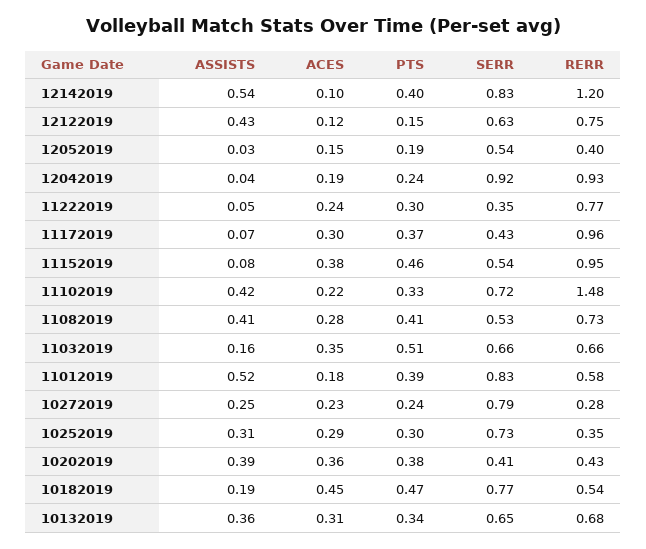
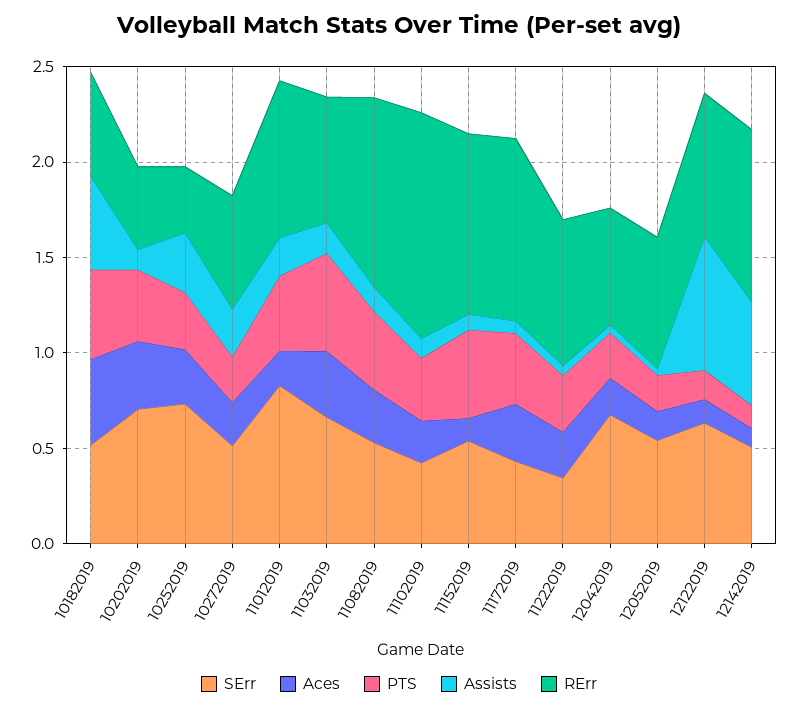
PTS, 12142019: 0.4 -> 0.1
SERR, 12142019: 0.83 -> 0.5
RERR, 12142019: 1.2 -> 0.9
ASSISTS, 12122019: 0.43 -> 0.7
RERR, 12052019: 0.4 -> 0.7
SERR, 12042019: 0.92 -> 0.7
RERR, 12042019: 0.93 -> 0.6
ACES, 11152019: 0.38 -> 0.1
ASSISTS, 11102019: 0.42 -> 0.1
SERR, 11102019: 0.72 -> 0.4
RERR, 11102019: 1.48 -> 1.2
ASSISTS, 11082019: 0.41 -> 0.1
RERR, 11082019: 0.73 -> 1
ASSISTS, 11012019: 0.52 -> 0.2
RERR, 11012019: 0.58 -> 0.8
SERR, 10272019: 0.79 -> 0.5
RERR, 10272019: 0.28 -> 0.6
ASSISTS, 10202019: 0.39 -> 0.1
SERR, 10202019: 0.41 -> 0.7
ASSISTS, 10182019: 0.19 -> 0.5
SERR, 10182019: 0.77 -> 0.5
ASSISTS, 10132019: 0.36 -> none
ACES, 10132019: 0.31 -> none
PTS, 10132019: 0.34 -> none
SERR, 10132019: 0.65 -> none
RERR, 10132019: 0.68 -> none

